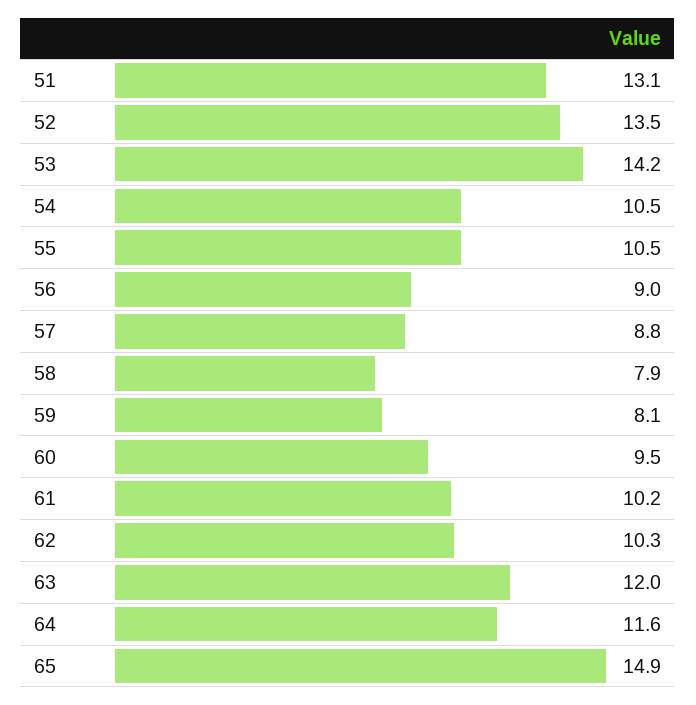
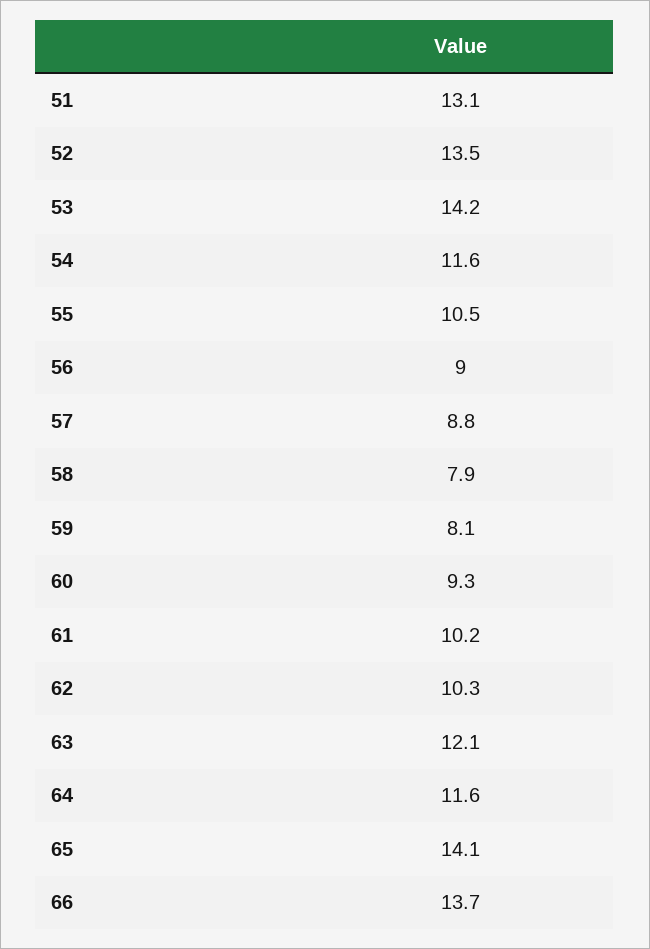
54: 10.5 -> 11.6
60: 9.5 -> 9.3
63: 12 -> 12.1
65: 14.9 -> 14.1
66: none -> 13.7

